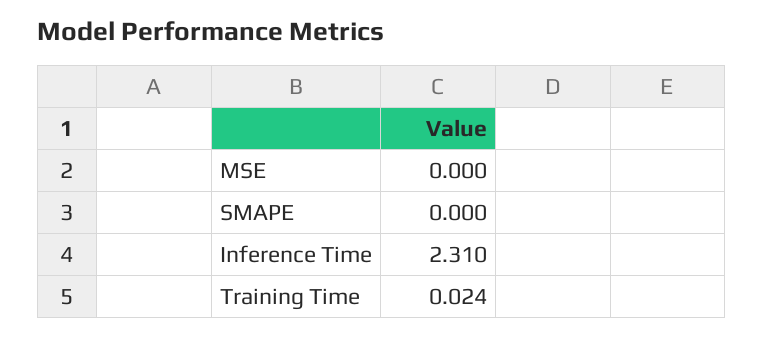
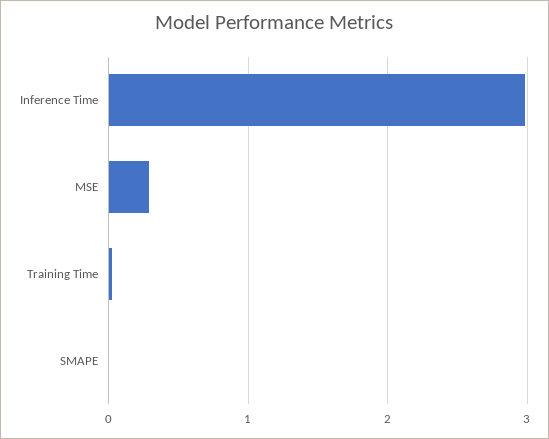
MSE: 0 -> 0.3
Inference Time: 2.31 -> 3

